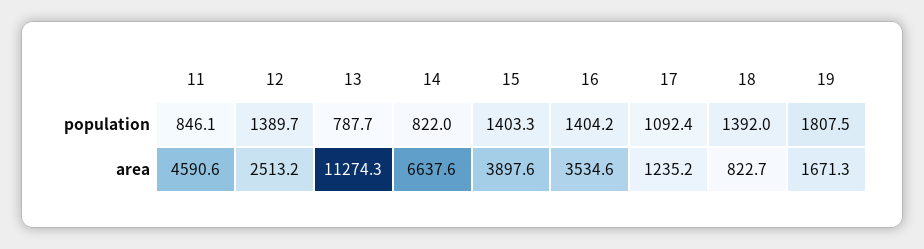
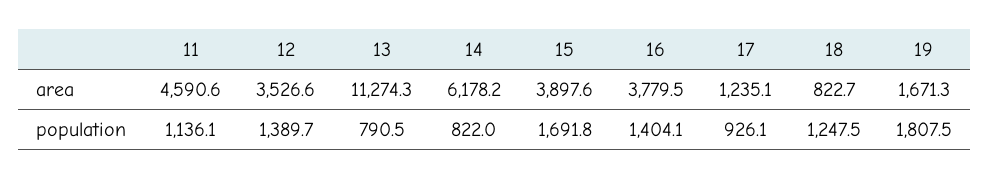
11, population: 846.1 -> 1136.1
13, population: 787.7 -> 790.5
15, population: 1403.3 -> 1691.8
16, population: 1404.2 -> 1404.1
17, population: 1092.4 -> 926.1
18, population: 1392 -> 1247.5
12, area: 2513.2 -> 3526.6
14, area: 6637.6 -> 6178.2
16, area: 3534.6 -> 3779.5
17, area: 1235.2 -> 1235.1

